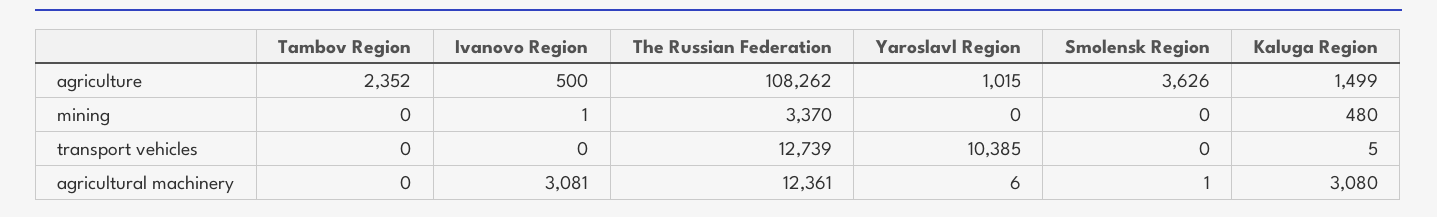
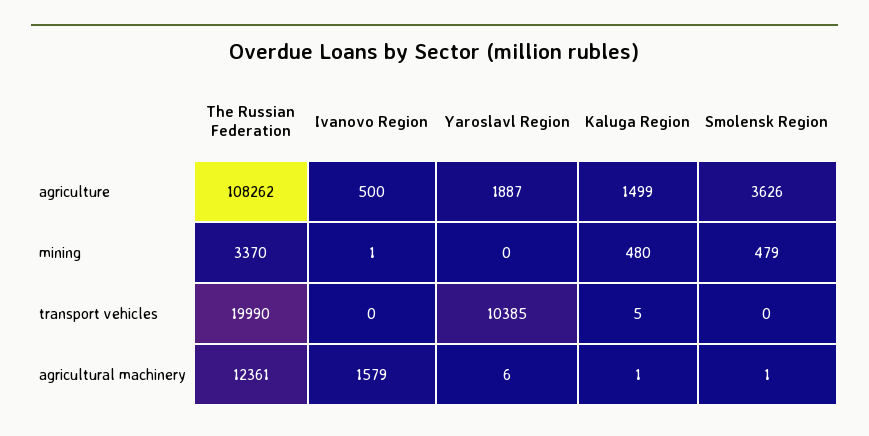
Tambov Region, agriculture: 2352 -> none
Yaroslavl Region, agriculture: 1015 -> 1887
Tambov Region, mining: 0 -> none
Smolensk Region, mining: 0 -> 479
Tambov Region, transport vehicles: 0 -> none
The Russian Federation, transport vehicles: 12739 -> 19990
Tambov Region, agricultural machinery: 0 -> none
Ivanovo Region, agricultural machinery: 3081 -> 1579
Kaluga Region, agricultural machinery: 3080 -> 1

